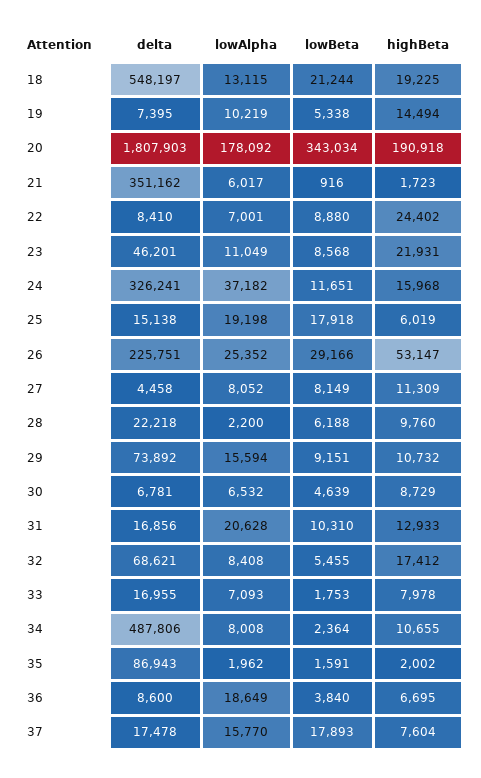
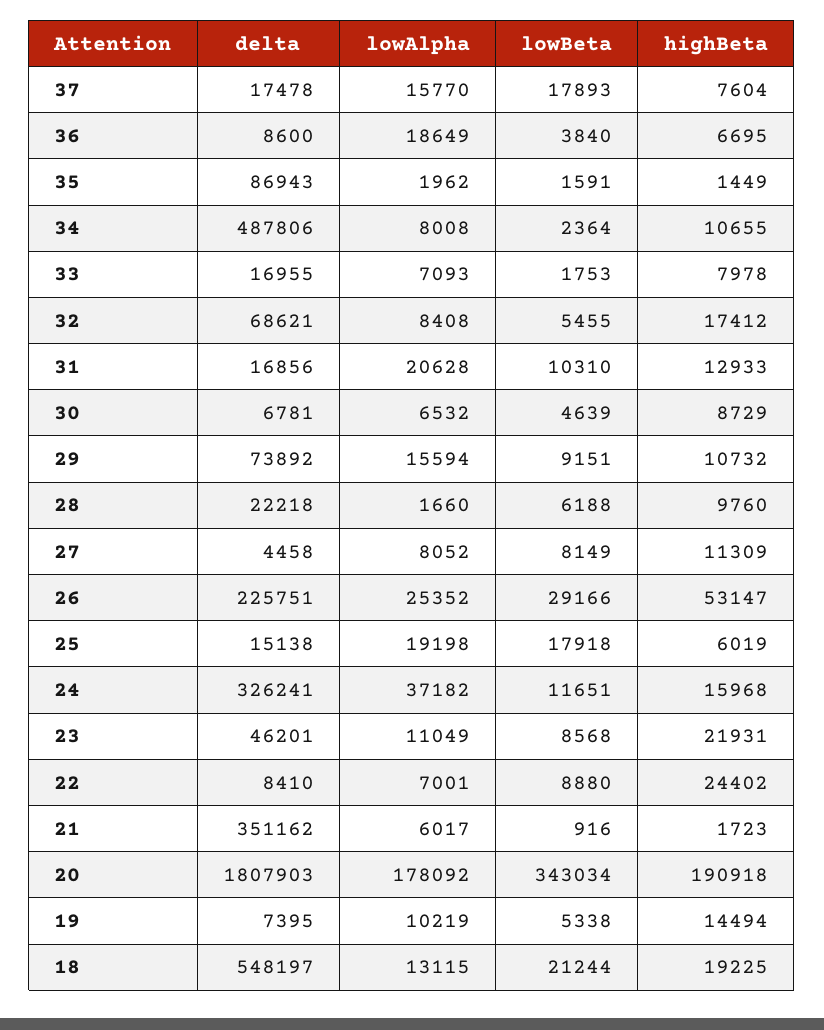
lowAlpha, 28: 2200 -> 1660
highBeta, 35: 2002 -> 1449

